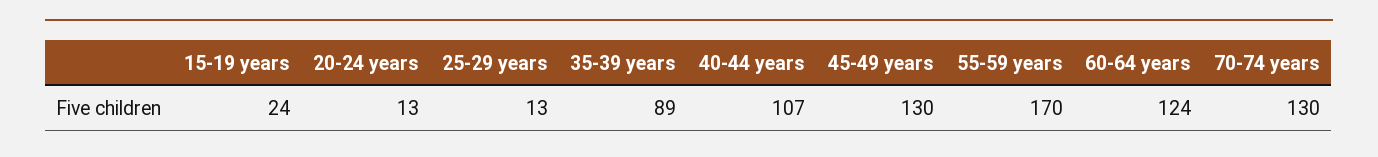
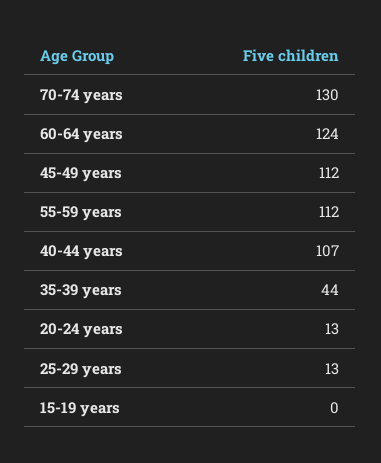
15-19 years: 24 -> 0
35-39 years: 89 -> 44
45-49 years: 130 -> 112
55-59 years: 170 -> 112

